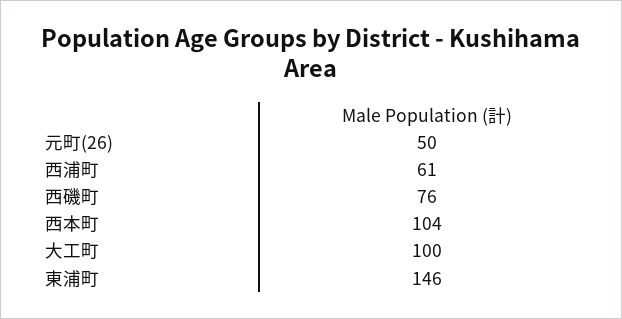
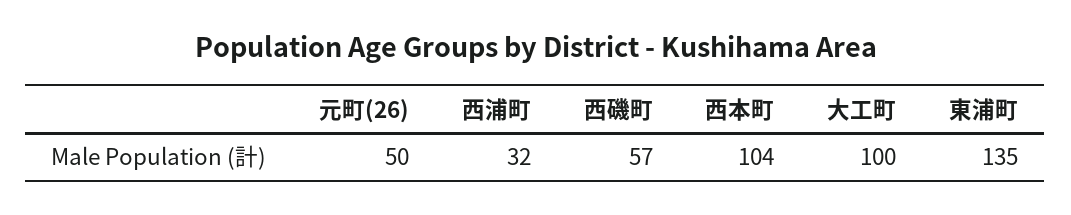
西浦町: 61 -> 32
西磯町: 76 -> 57
東浦町: 146 -> 135

